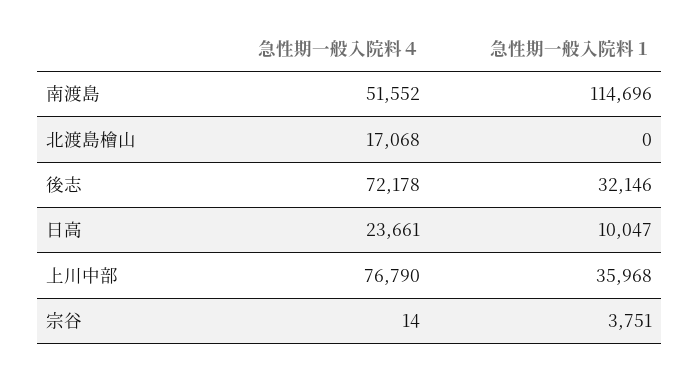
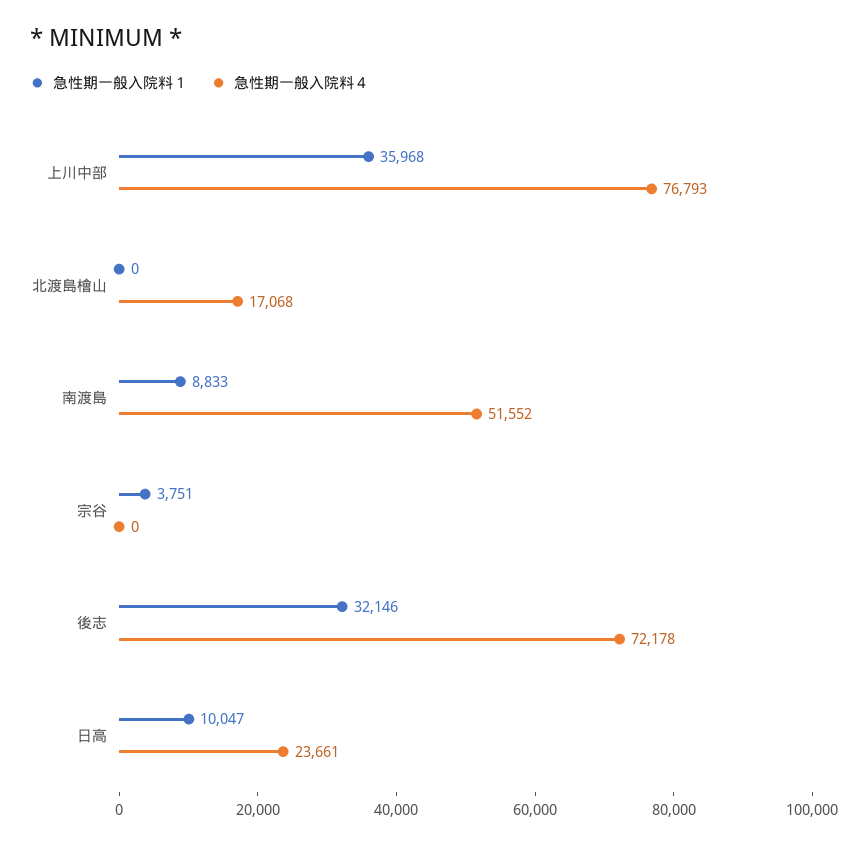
急性期一般入院料１, 南渡島: 114696 -> 8833
急性期一般入院料４, 上川中部: 76790 -> 76793
急性期一般入院料４, 宗谷: 14 -> 0

